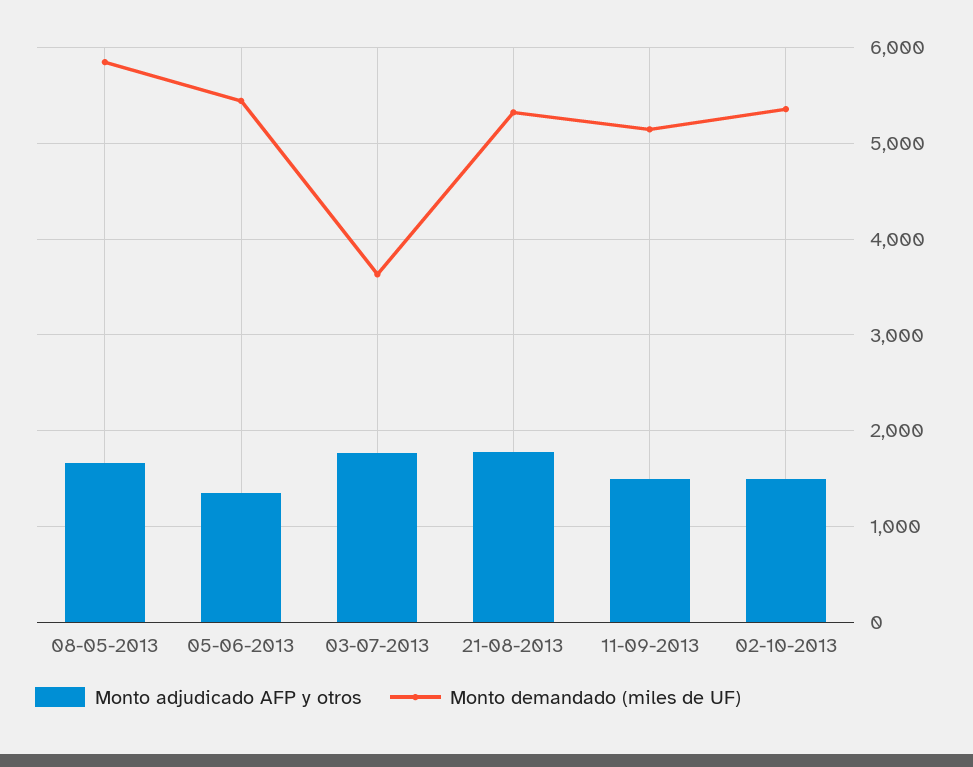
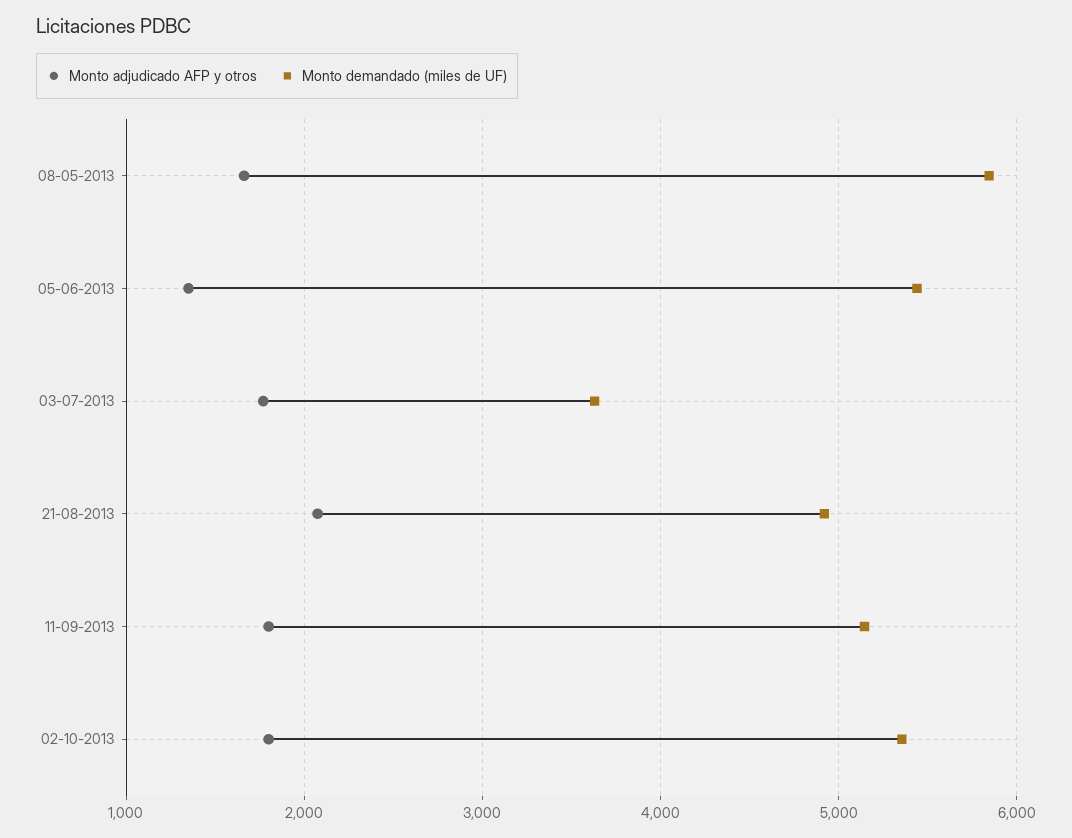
Monto adjudicado AFP y otros, 21-08-2013: 1800 -> 2100
Monto demandado (miles de UF), 21-08-2013: 5300 -> 4900
Monto adjudicado AFP y otros, 11-09-2013: 1500 -> 1800
Monto adjudicado AFP y otros, 02-10-2013: 1500 -> 1800

